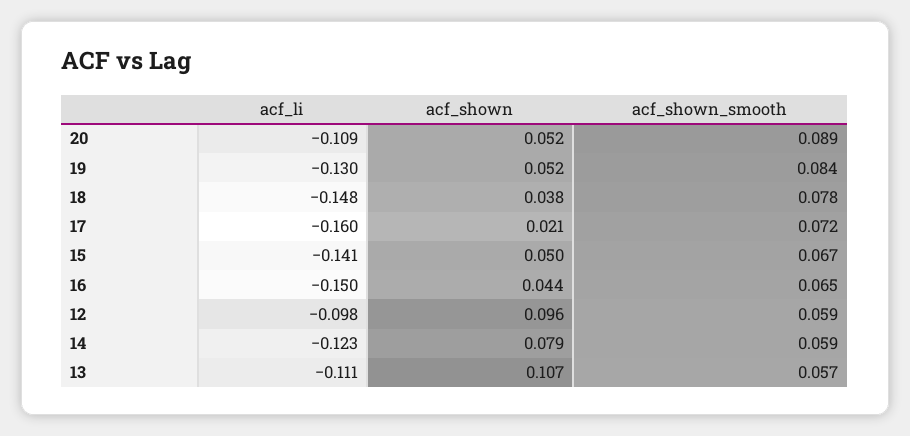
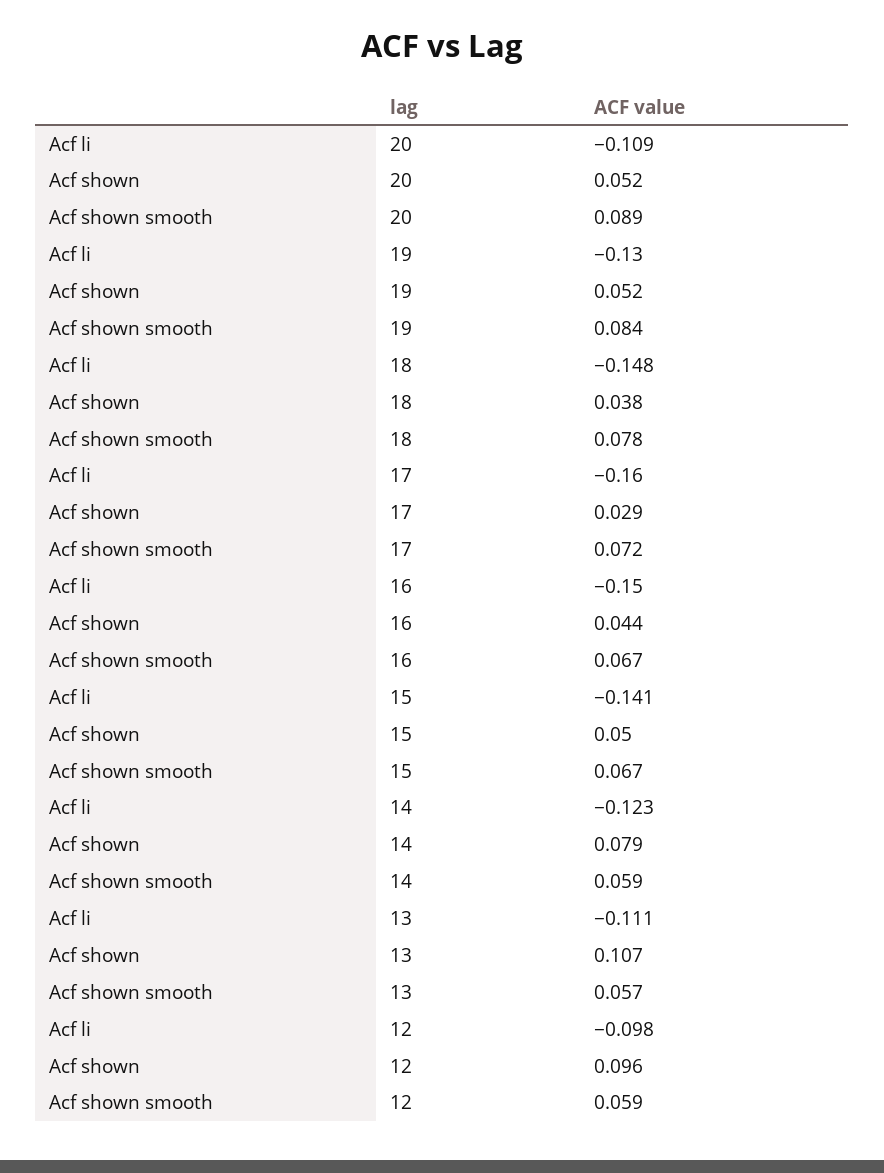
acf_shown, 17: 0.021 -> 0.029
acf_shown_smooth, 16: 0.065 -> 0.067

